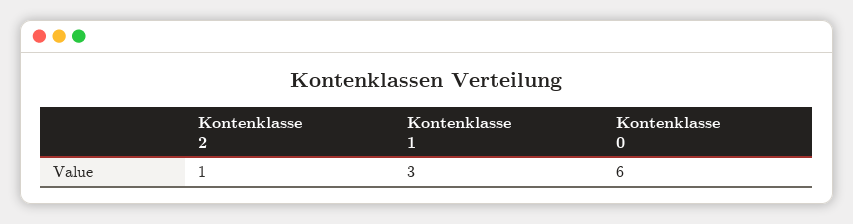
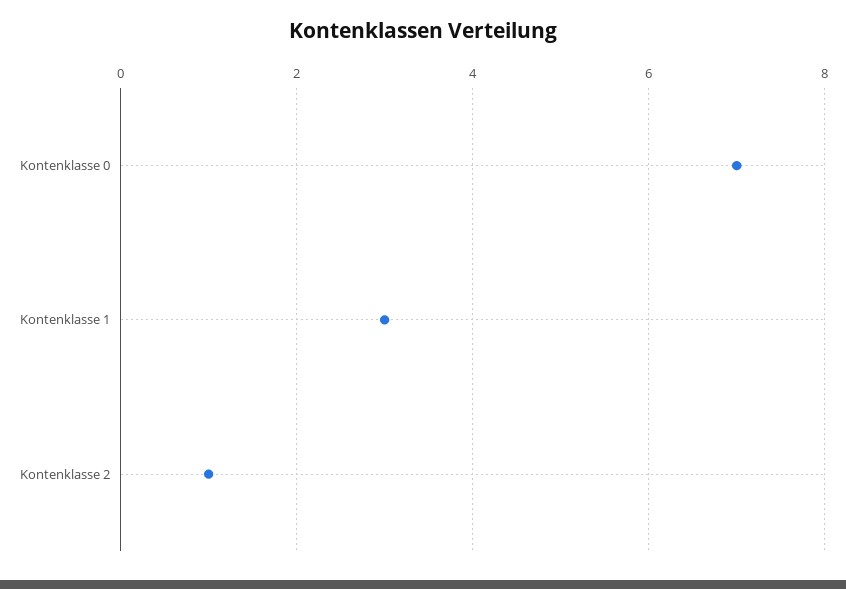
Kontenklasse 0: 6 -> 7

